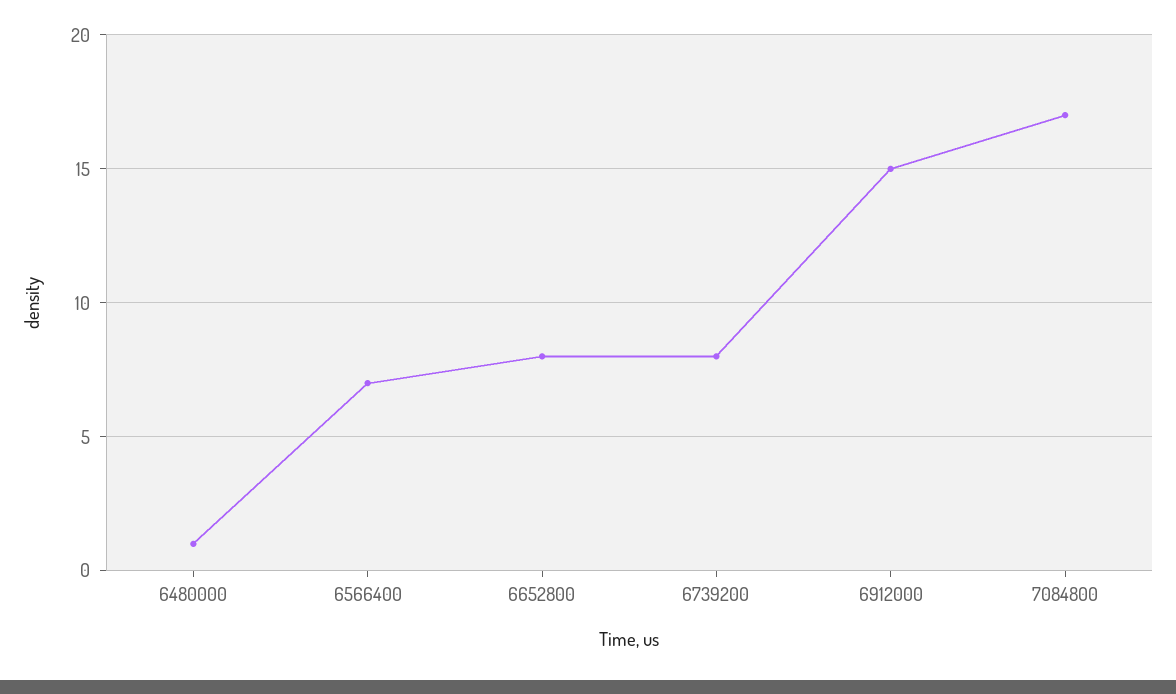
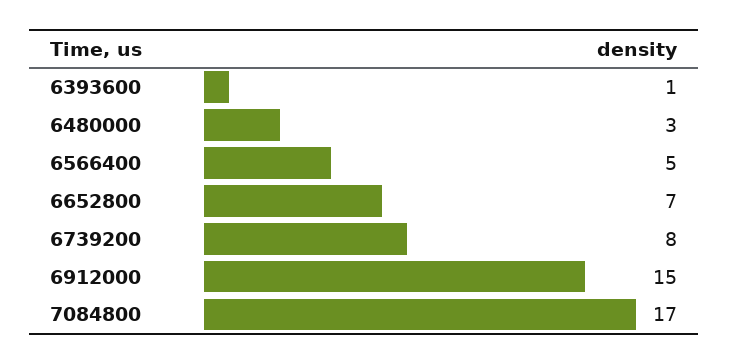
6480000: 1 -> 3
6566400: 7 -> 5
6652800: 8 -> 7
6393600: none -> 1

